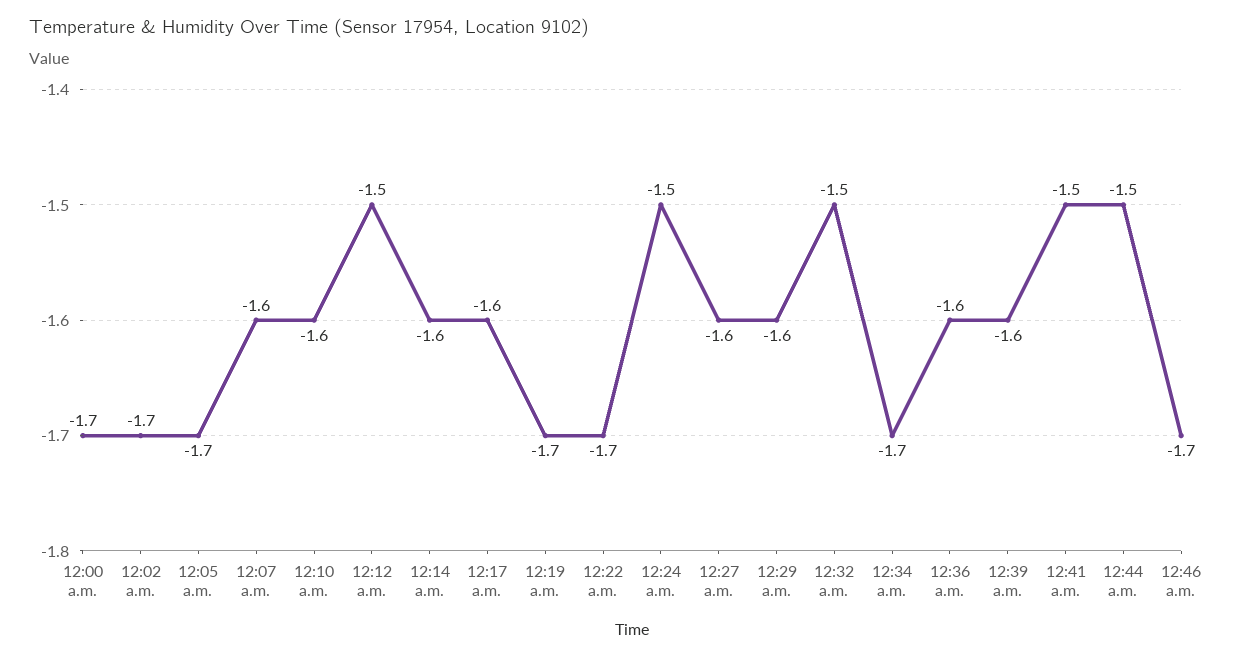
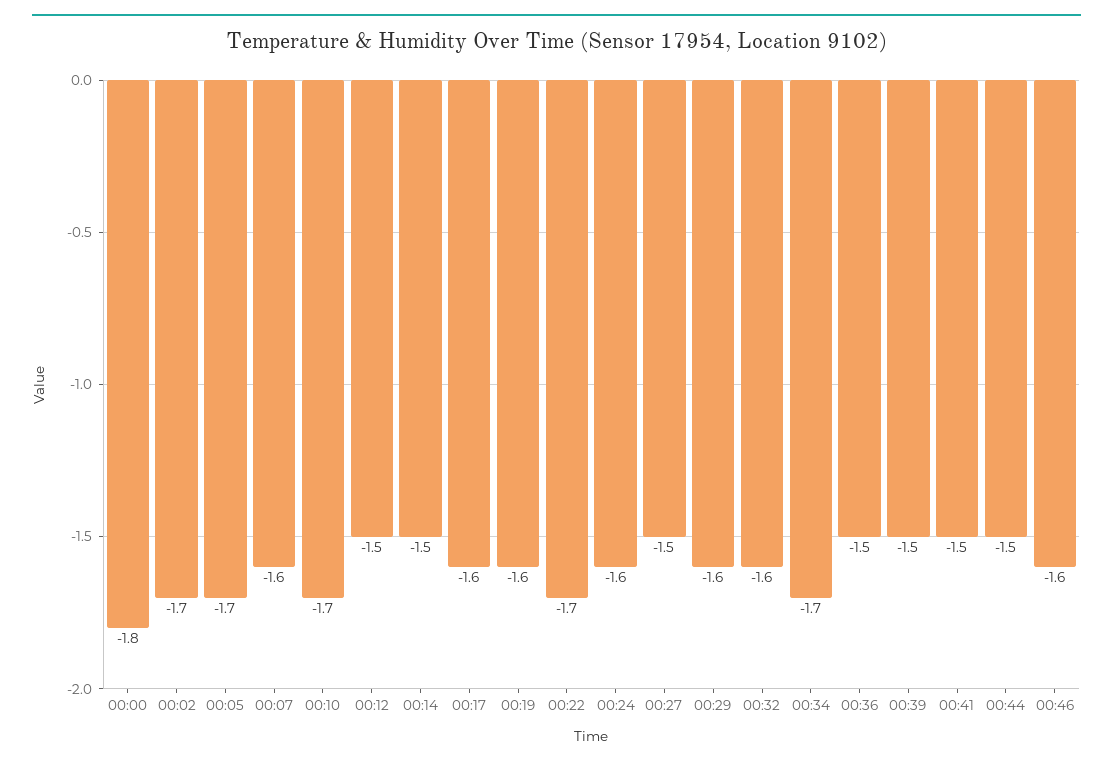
12:00 a.m.: -1.7 -> -1.8
12:10 a.m.: -1.6 -> -1.7
12:14 a.m.: -1.6 -> -1.5
12:19 a.m.: -1.7 -> -1.6
12:24 a.m.: -1.5 -> -1.6
12:27 a.m.: -1.6 -> -1.5
12:32 a.m.: -1.5 -> -1.6
12:36 a.m.: -1.6 -> -1.5
12:39 a.m.: -1.6 -> -1.5
12:46 a.m.: -1.7 -> -1.6

